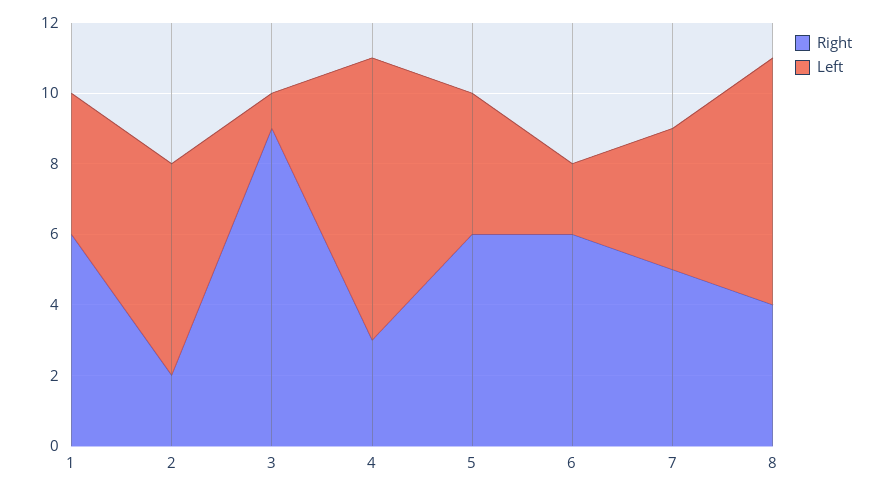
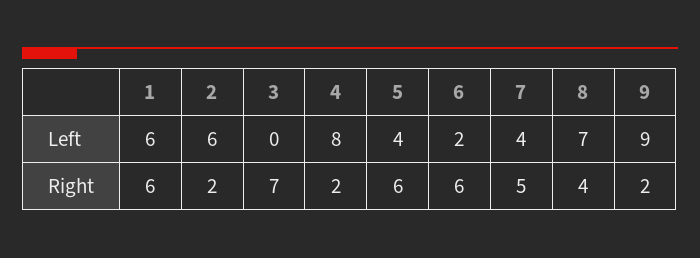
Left, 1: 4 -> 6
Right, 3: 9 -> 7
Left, 3: 1 -> 0
Right, 4: 3 -> 2
Left, 9: none -> 9
Right, 9: none -> 2

